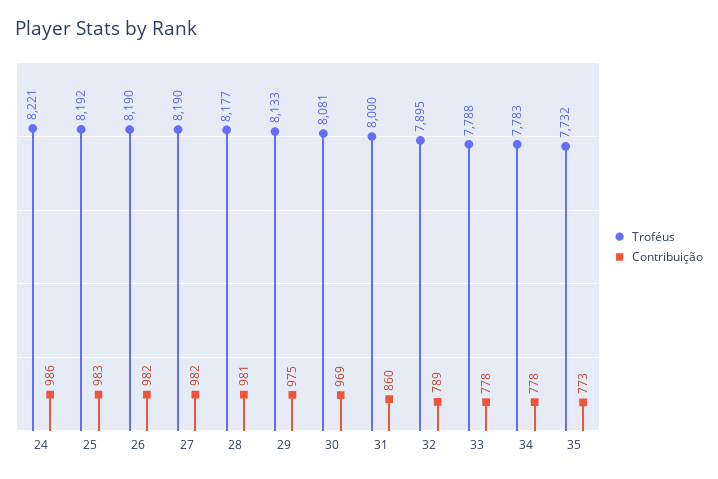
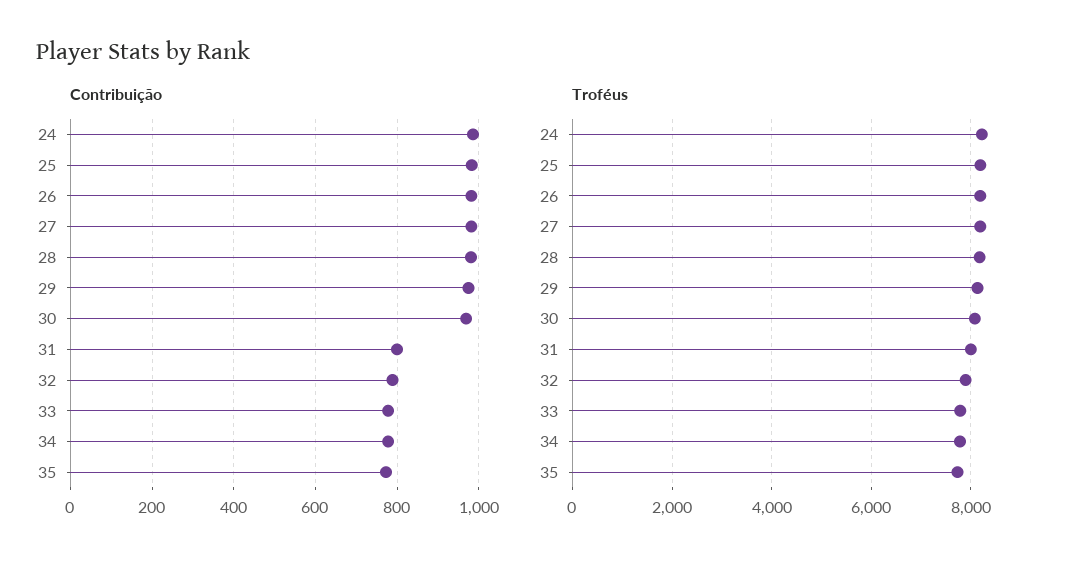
Contribuição, 31: 860 -> 800

